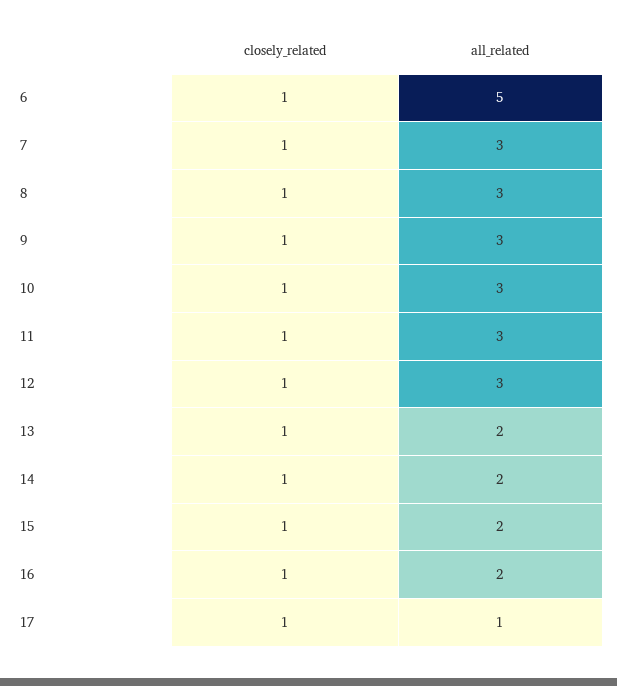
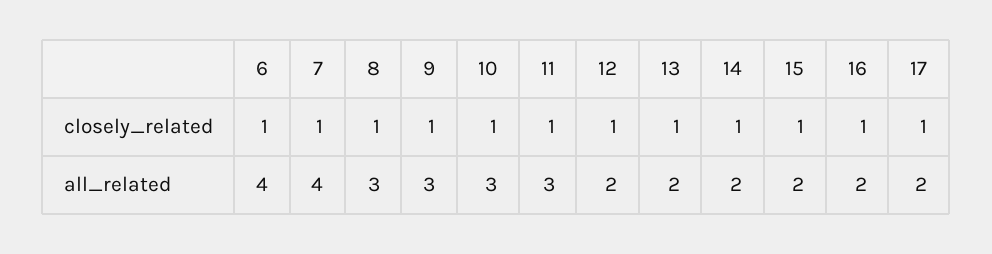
all_related, 6: 5 -> 4
all_related, 7: 3 -> 4
all_related, 12: 3 -> 2
all_related, 17: 1 -> 2

